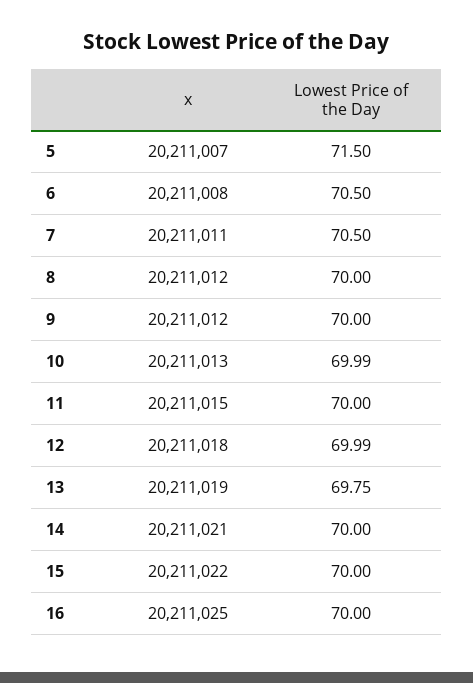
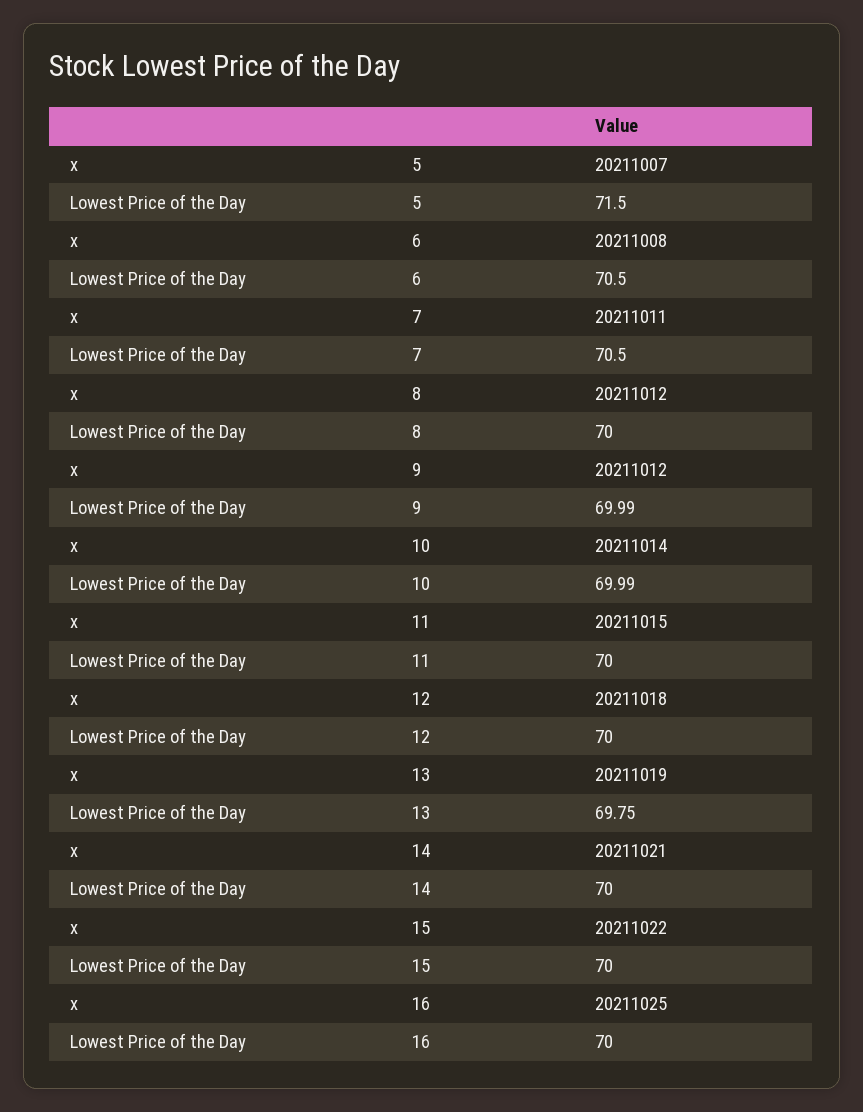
Lowest Price of the Day, 9: 70 -> 69.99
x, 10: 20211013 -> 20211014
Lowest Price of the Day, 12: 69.99 -> 70

